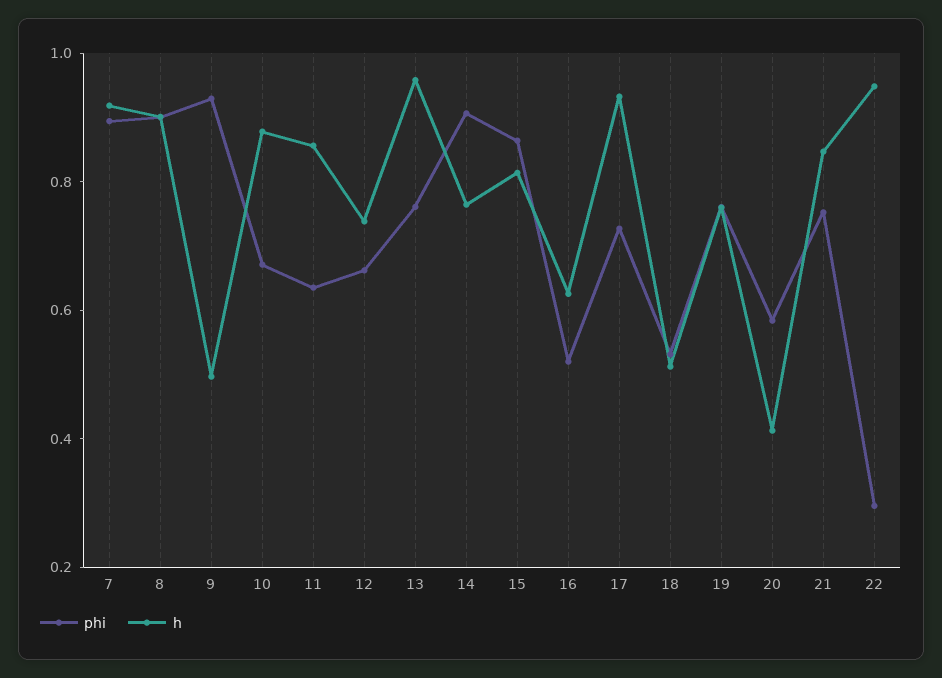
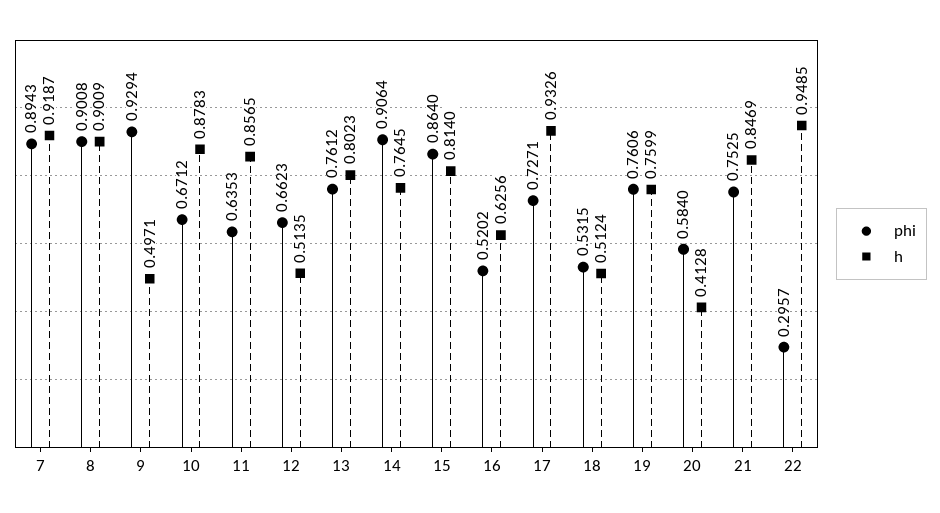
h, 12: 0.75 -> 0.5135
h, 13: 0.95 -> 0.8023

